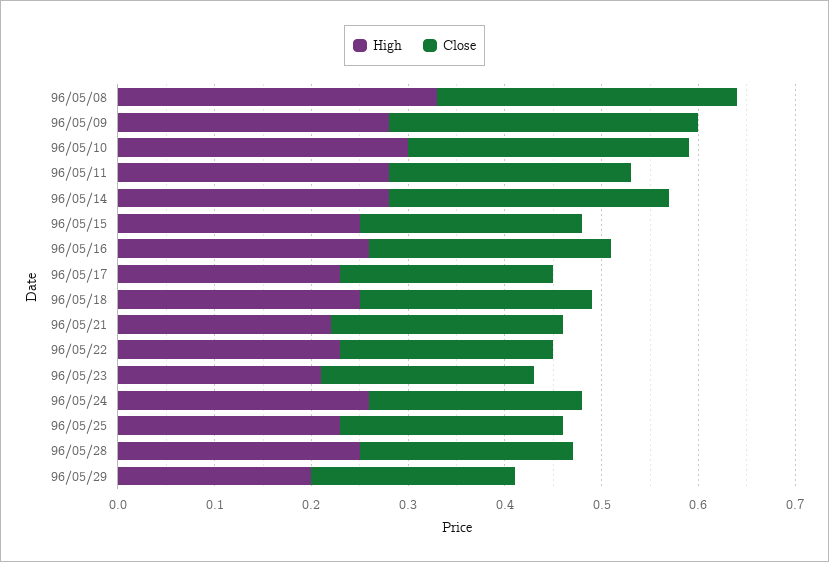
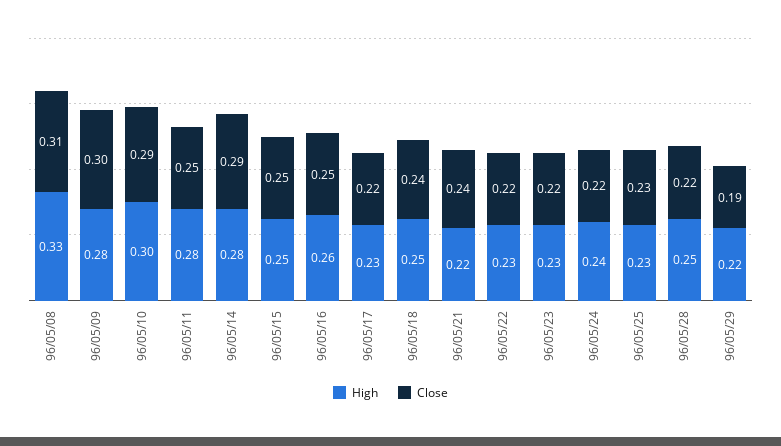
Close, 96/05/09: 0.32 -> 0.3
Close, 96/05/15: 0.23 -> 0.25
High, 96/05/23: 0.21 -> 0.23
High, 96/05/24: 0.26 -> 0.24
High, 96/05/29: 0.2 -> 0.22
Close, 96/05/29: 0.21 -> 0.19

